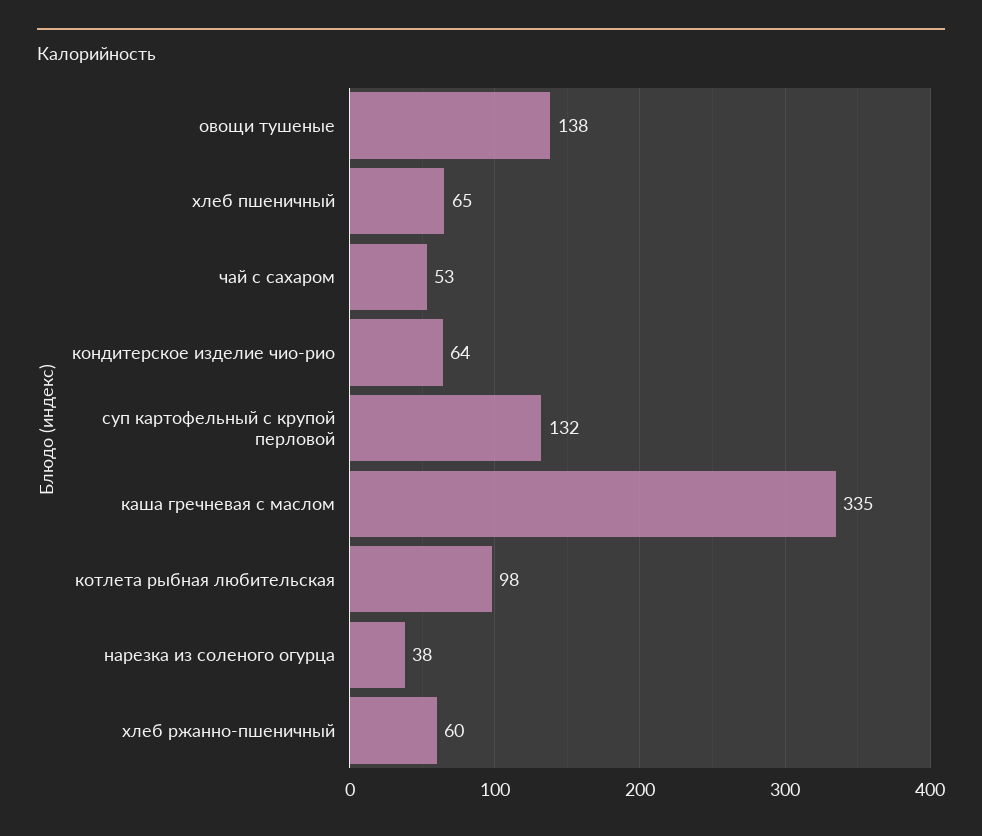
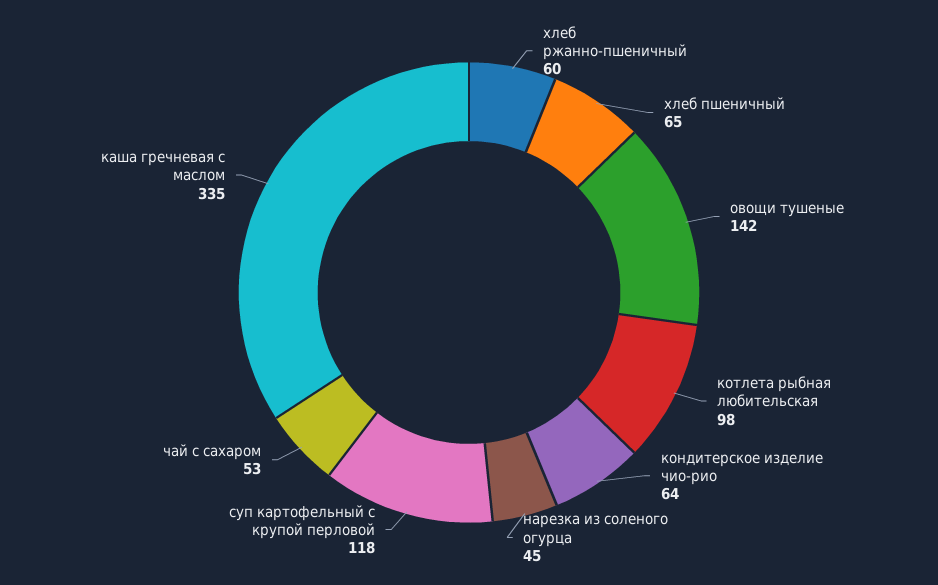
овощи тушеные: 138 -> 142
суп картофельный с крупой перловой: 132 -> 118
нарезка из соленого огурца: 38 -> 45

